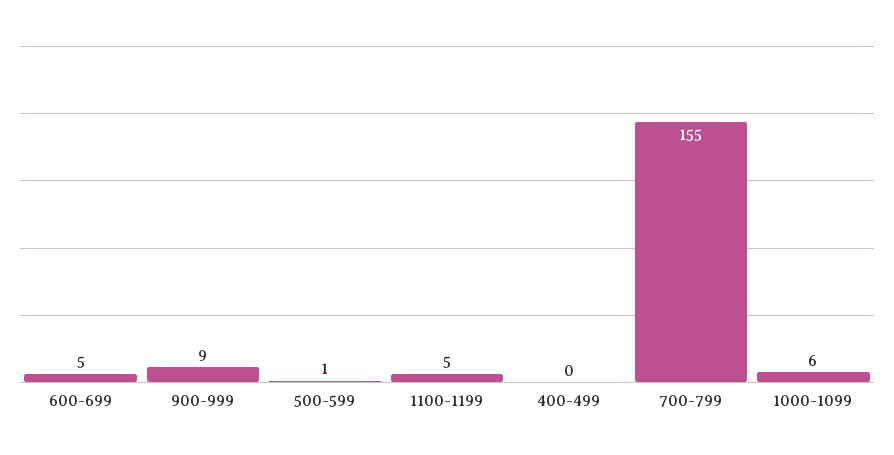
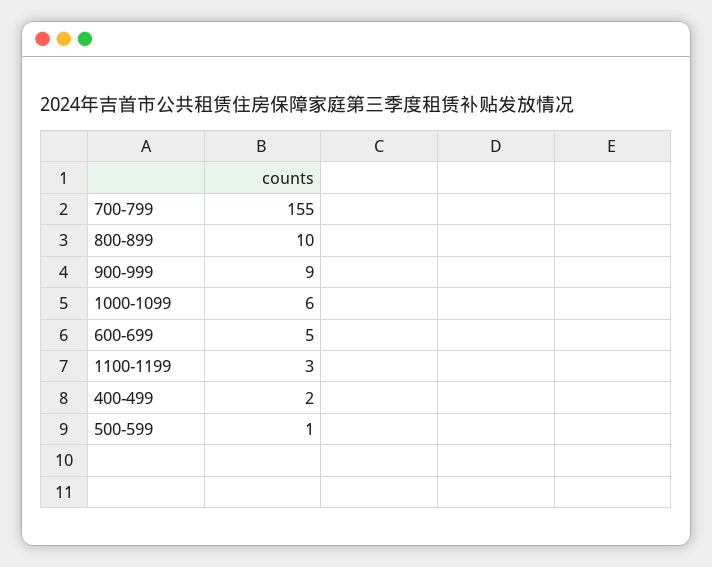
1100-1199: 5 -> 3
400-499: 0 -> 2
800-899: none -> 10

